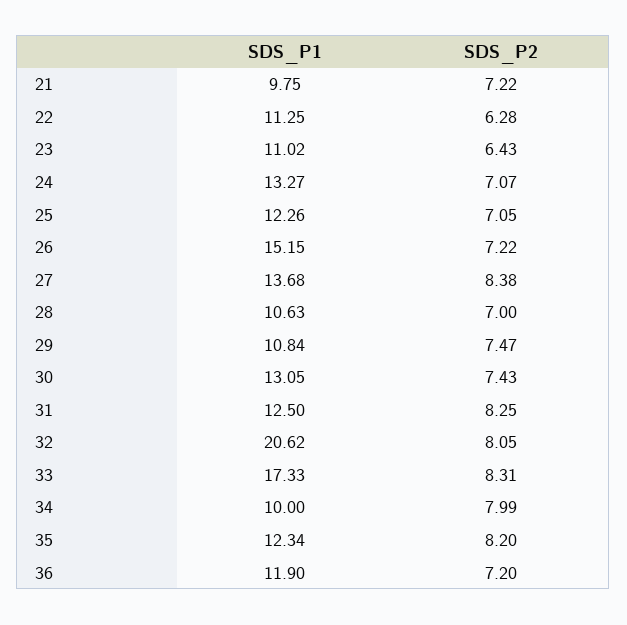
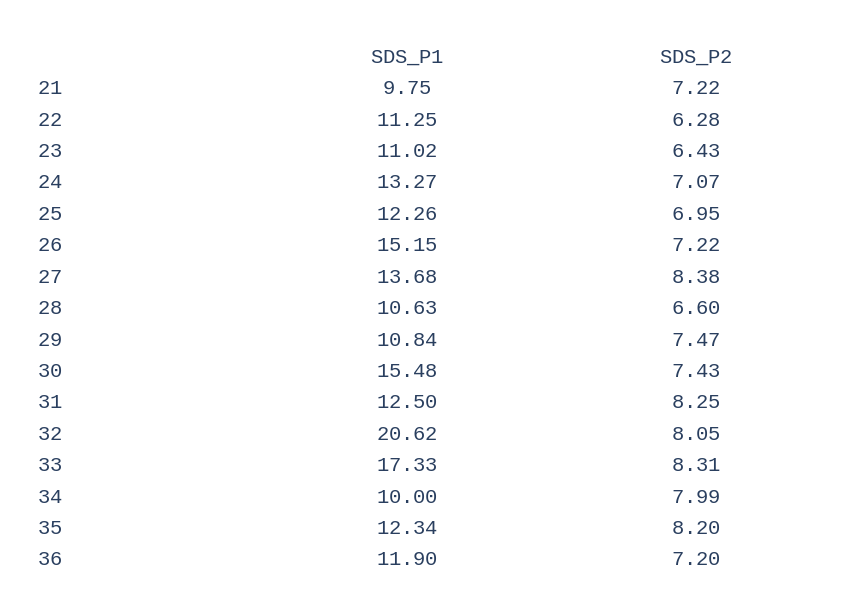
SDS_P2, 25: 7.05 -> 6.95
SDS_P2, 28: 7 -> 6.6
SDS_P1, 30: 13.05 -> 15.48

